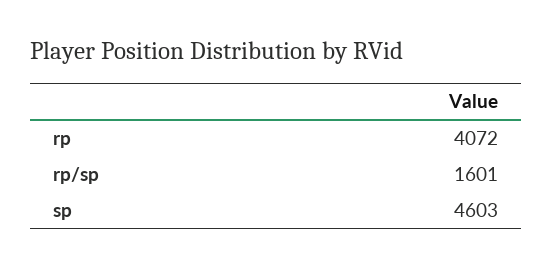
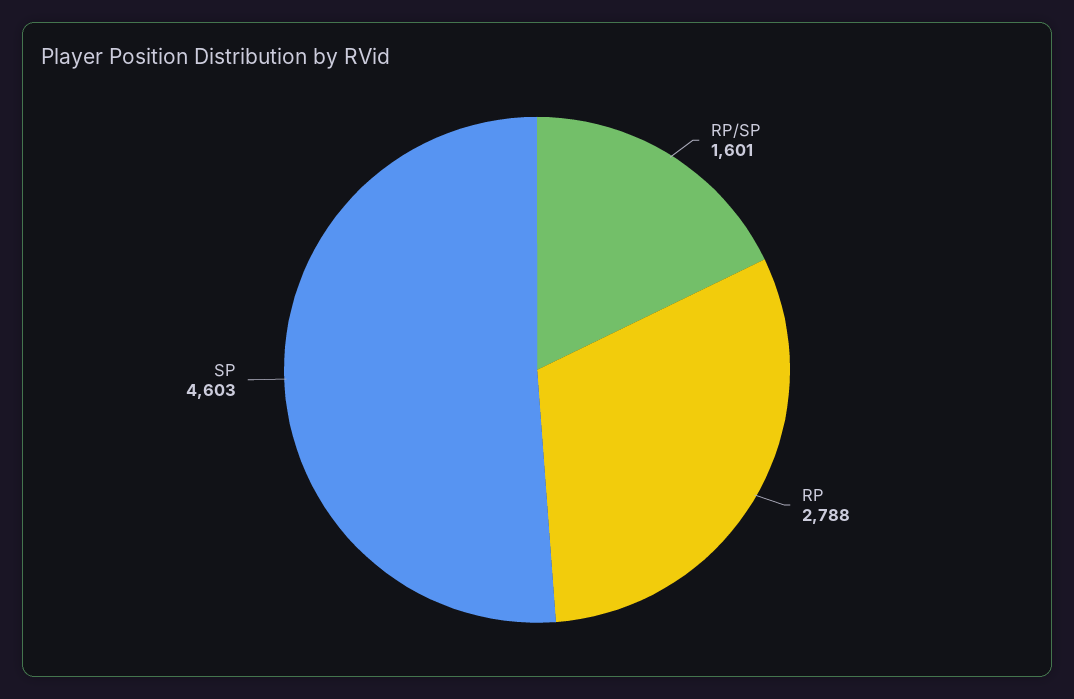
rp: 4072 -> 2788

